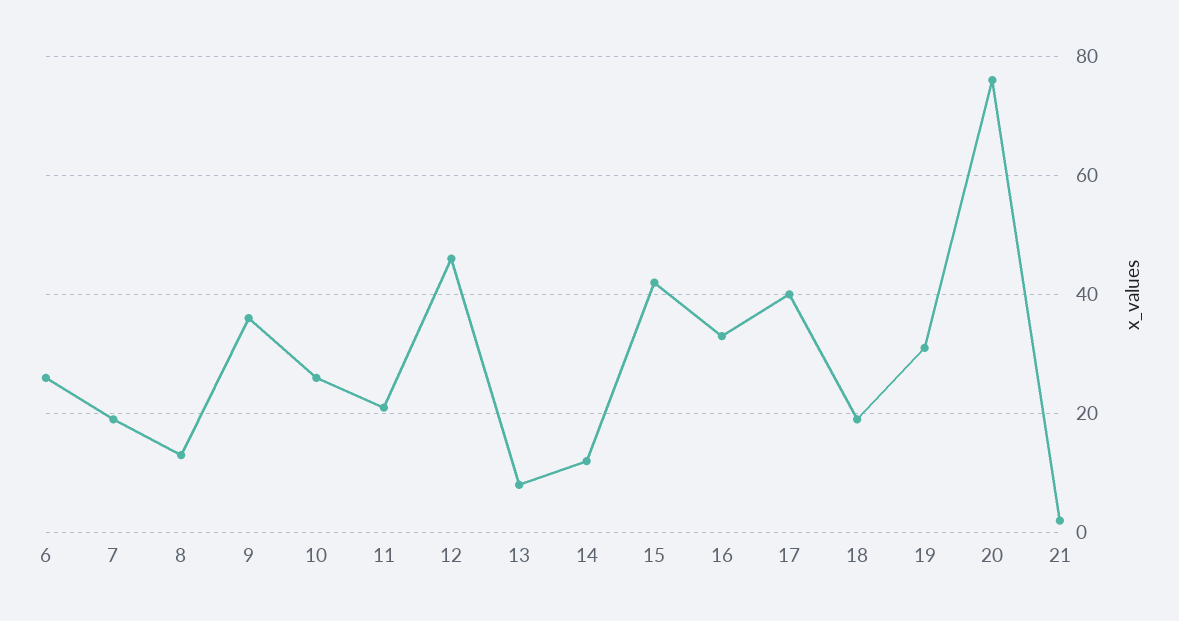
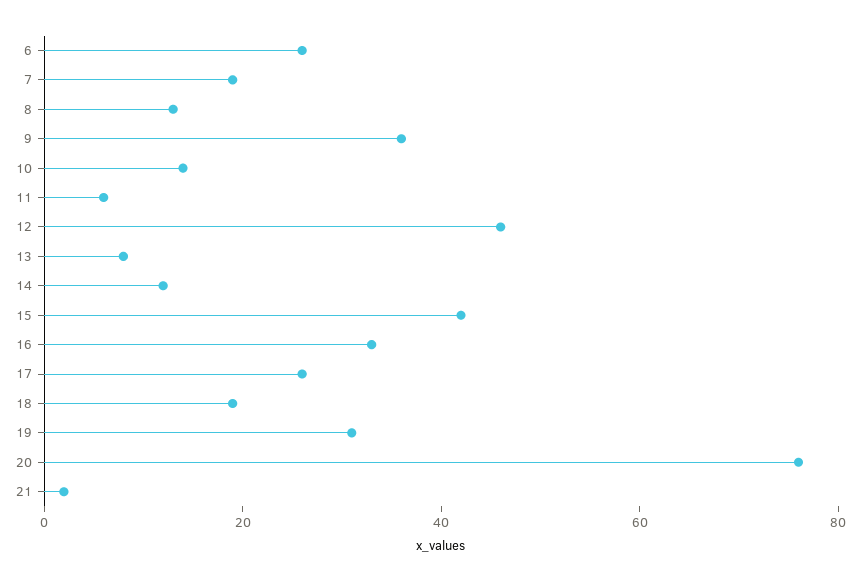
10: 25 -> 15
11: 20 -> 5
17: 40 -> 25

